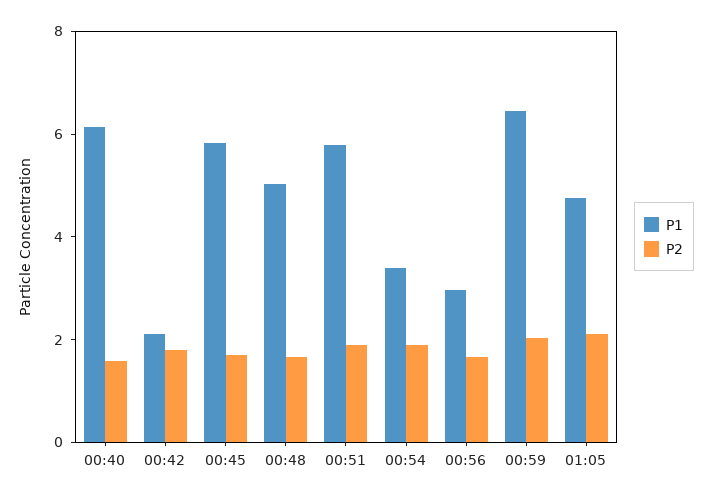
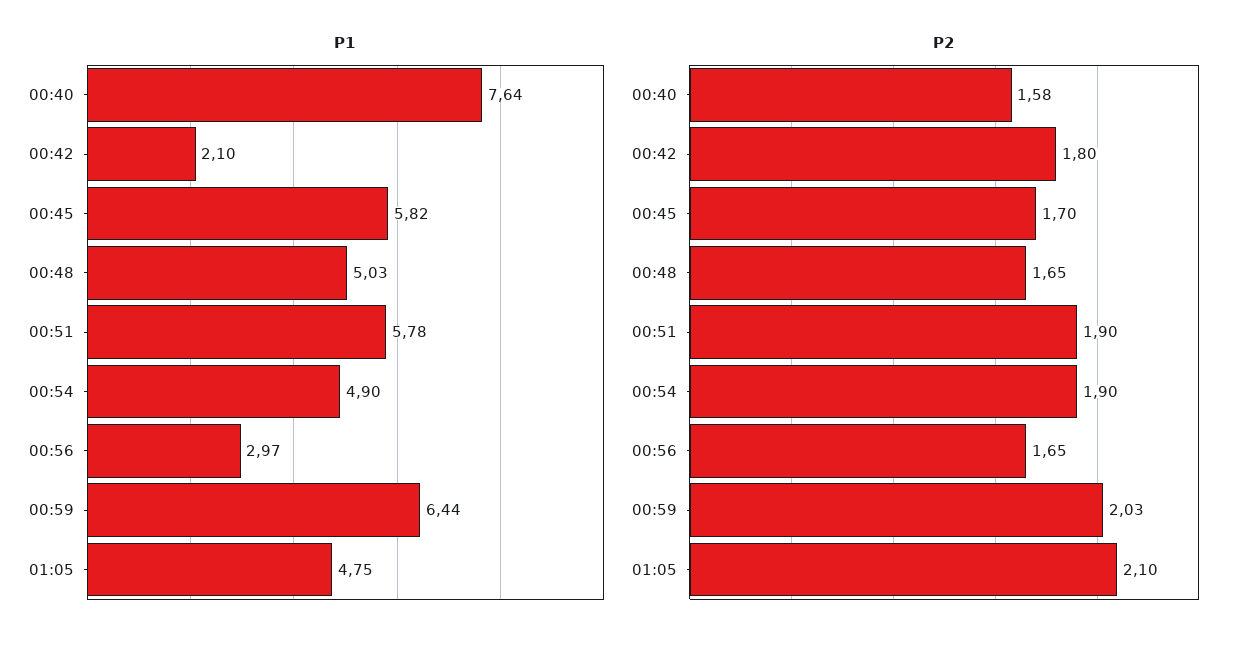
P1, 00:40: 6 -> 7.64
P1, 00:54: 3.5 -> 4.9

